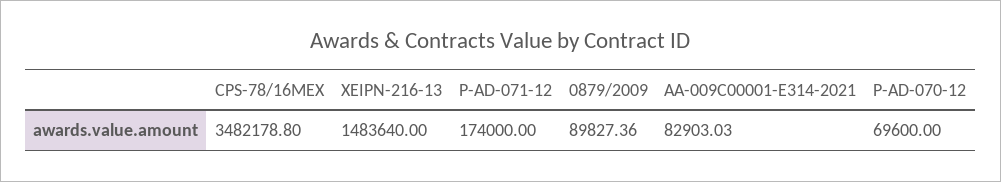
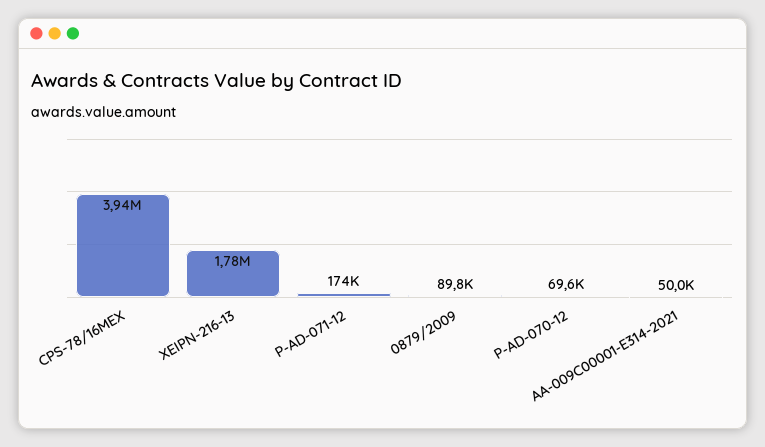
CPS-78/16MEX: 3482178.8 -> 3940000
XEIPN-216-13: 1483640 -> 1780000
AA-009C00001-E314-2021: 82903.03 -> 50000

